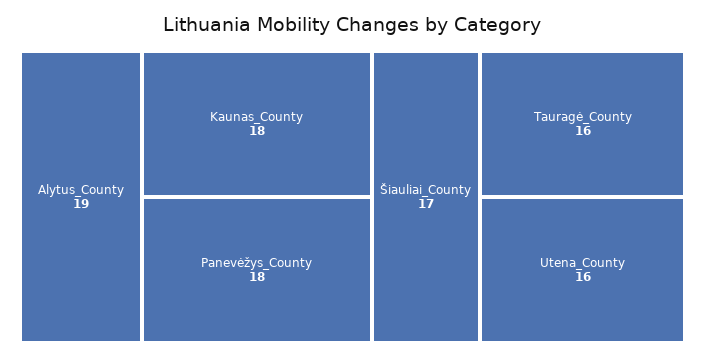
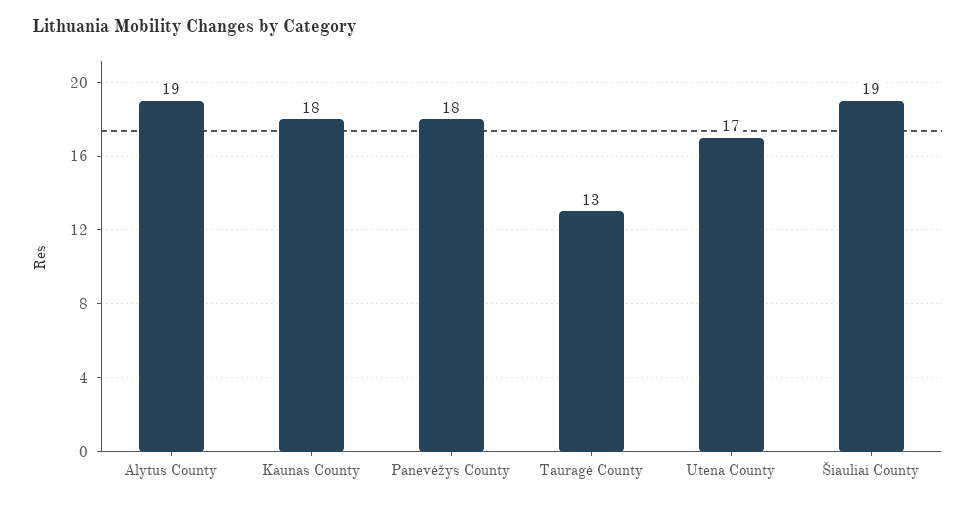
Šiauliai_County: 17 -> 19
Tauragė_County: 16 -> 13
Utena_County: 16 -> 17

